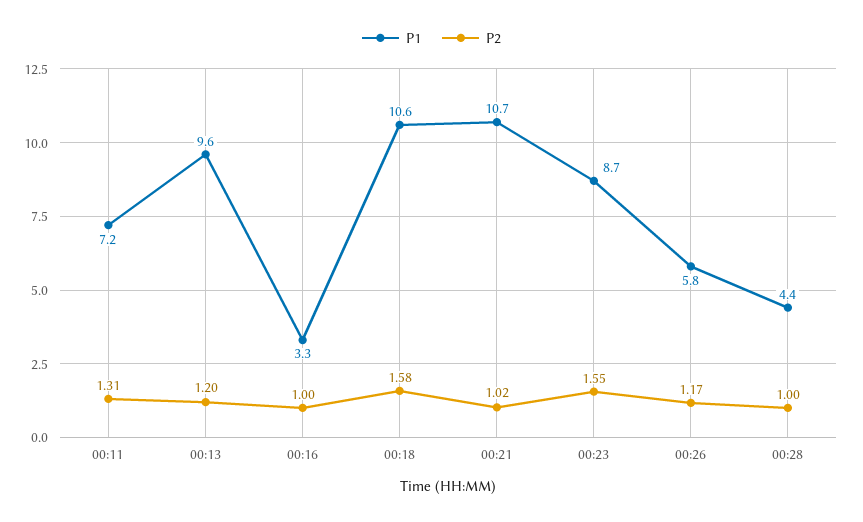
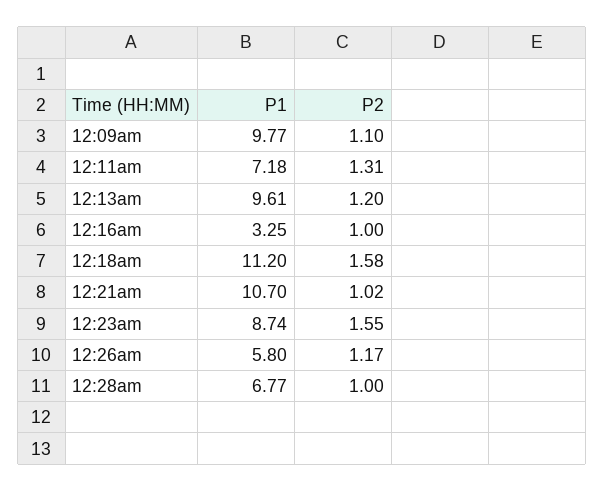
P1, 00:18: 10.6 -> 11.2
P1, 00:28: 4.4 -> 6.77
P1, 12:09am: none -> 9.77
P2, 12:09am: none -> 1.1

